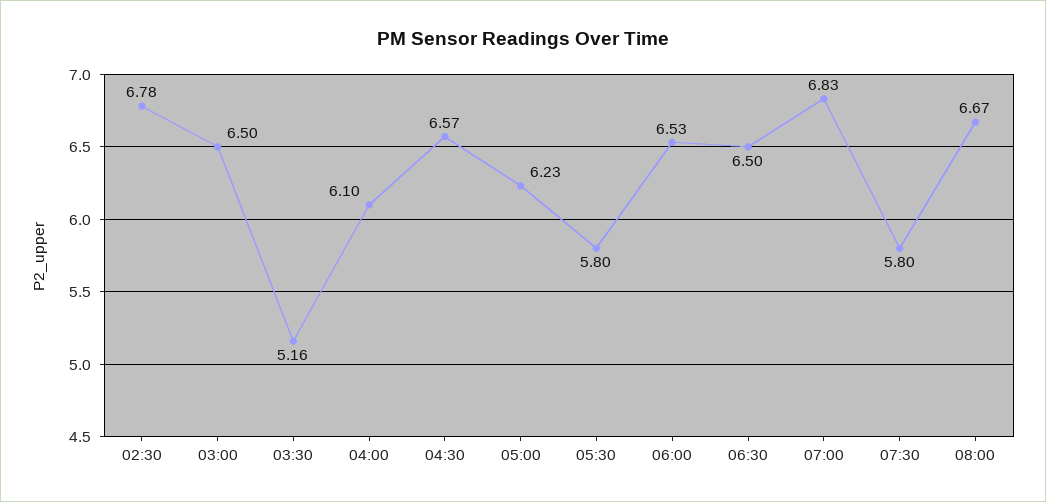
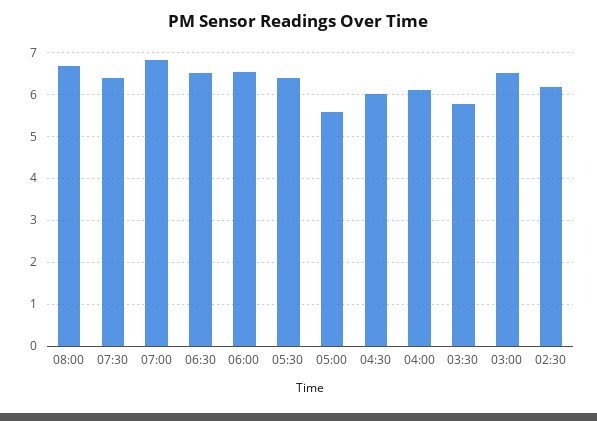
02:30: 6.78 -> 6.2
03:30: 5.16 -> 5.8
04:30: 6.57 -> 6
05:00: 6.23 -> 5.6
05:30: 5.8 -> 6.4
07:30: 5.8 -> 6.4

